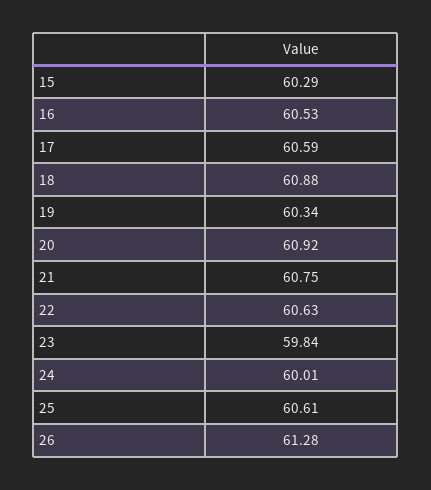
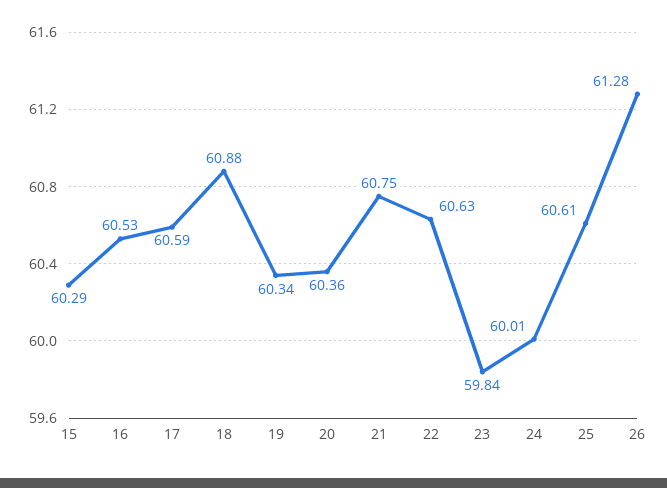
20: 60.92 -> 60.36

